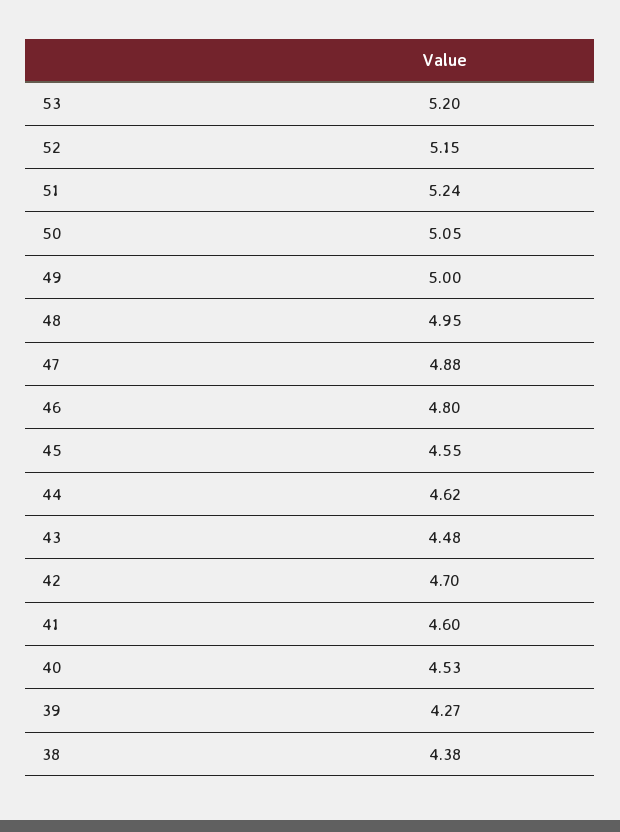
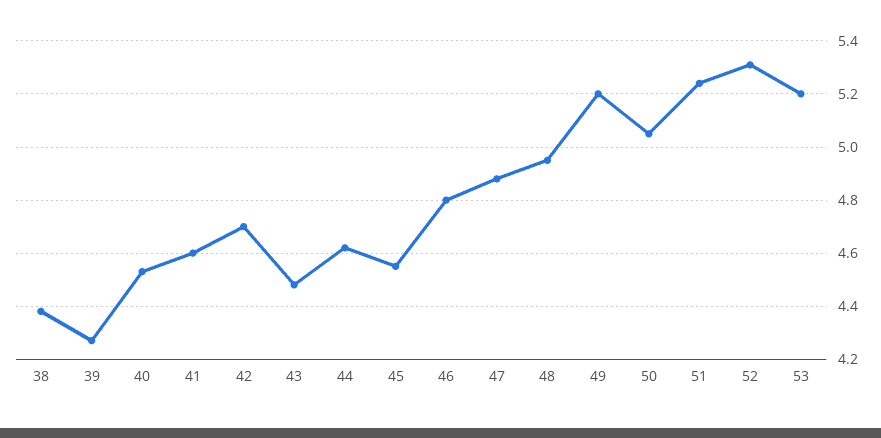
52: 5.15 -> 5.3
49: 5 -> 5.2

